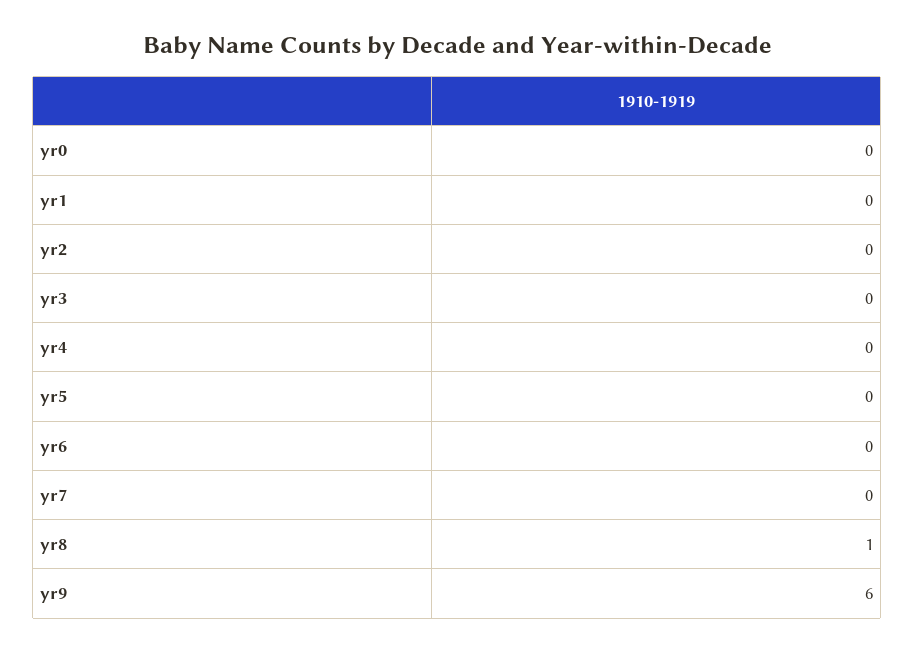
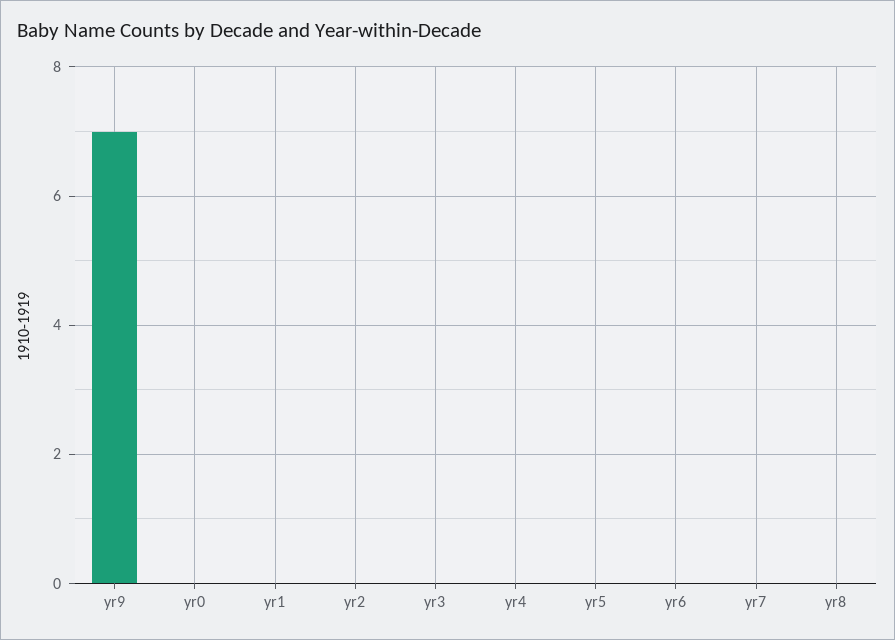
yr8: 1 -> 0
yr9: 6 -> 7

